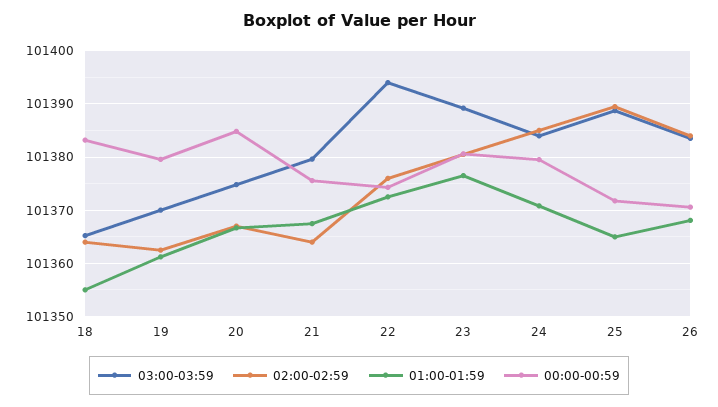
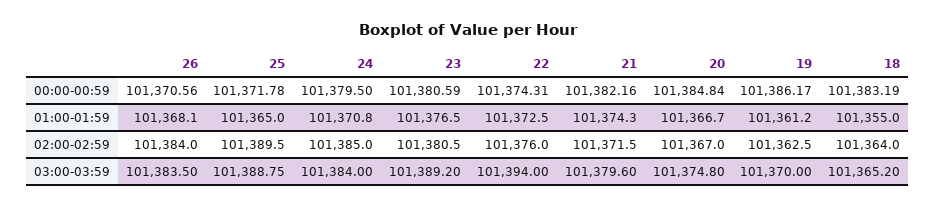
00:00-00:59, 19: 101380 -> 101386.17
02:00-02:59, 21: 101364 -> 101371.5
01:00-01:59, 21: 101368 -> 101374.3
00:00-00:59, 21: 101376 -> 101382.16

